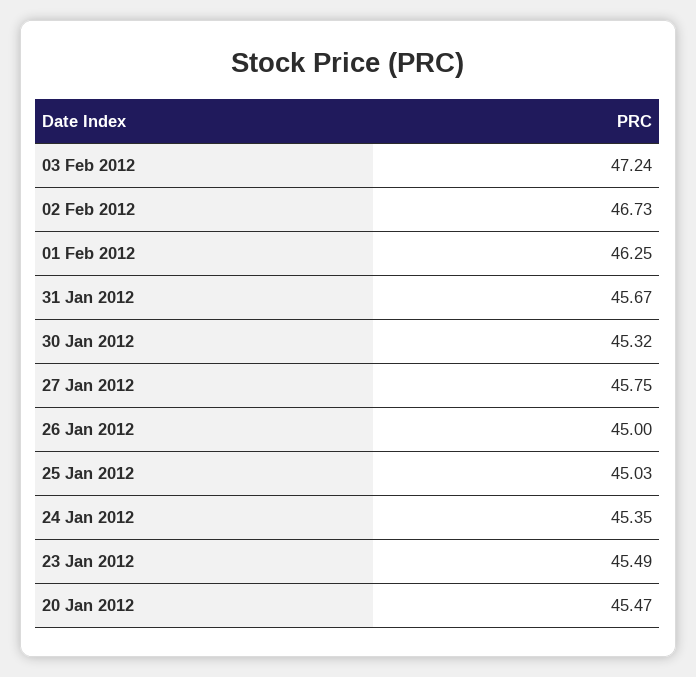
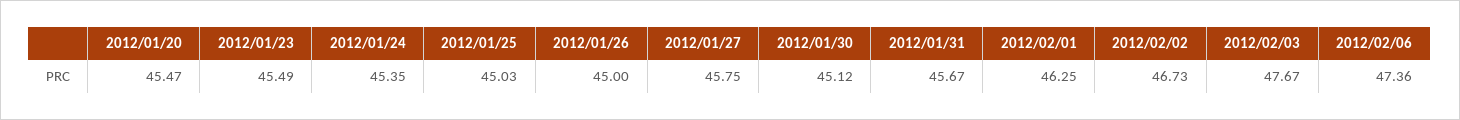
03 Feb 2012: 47.24 -> 47.67
30 Jan 2012: 45.32 -> 45.12
2012/02/06: none -> 47.36

